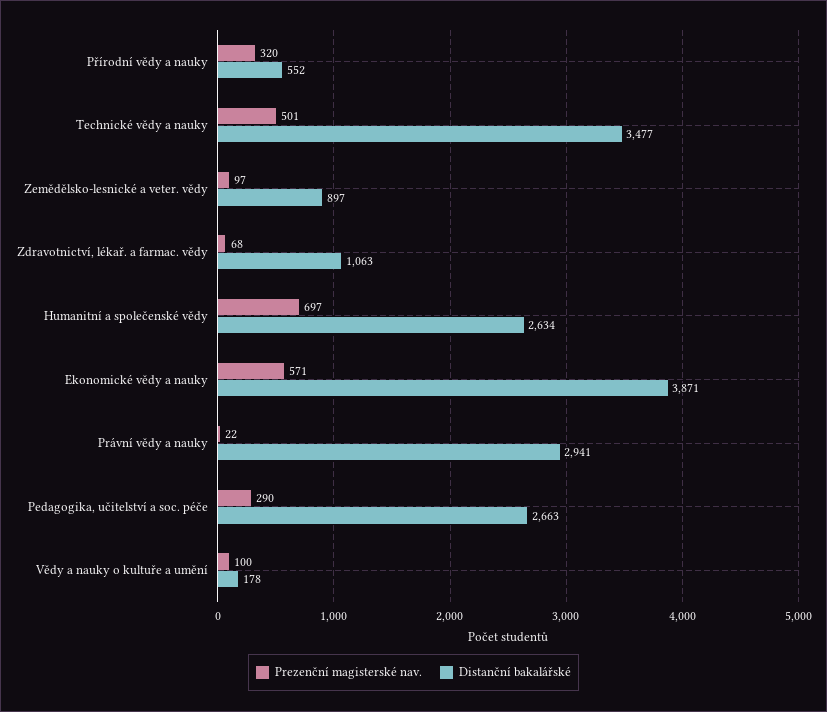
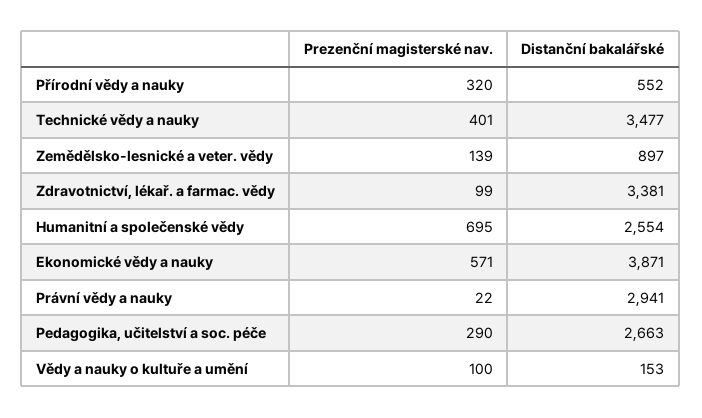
Prezenční magisterské nav., Technické vědy a nauky: 501 -> 401
Prezenční magisterské nav., Zemědělsko-lesnické a veter. vědy: 97 -> 139
Prezenční magisterské nav., Zdravotnictví, lékař. a farmac. vědy: 68 -> 99
Distanční bakalářské, Zdravotnictví, lékař. a farmac. vědy: 1063 -> 3381
Prezenční magisterské nav., Humanitní a společenské vědy: 697 -> 695
Distanční bakalářské, Humanitní a společenské vědy: 2634 -> 2554
Distanční bakalářské, Vědy a nauky o kultuře a umění: 178 -> 153

